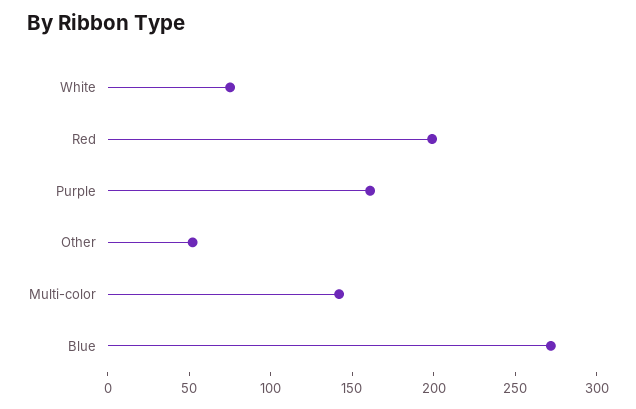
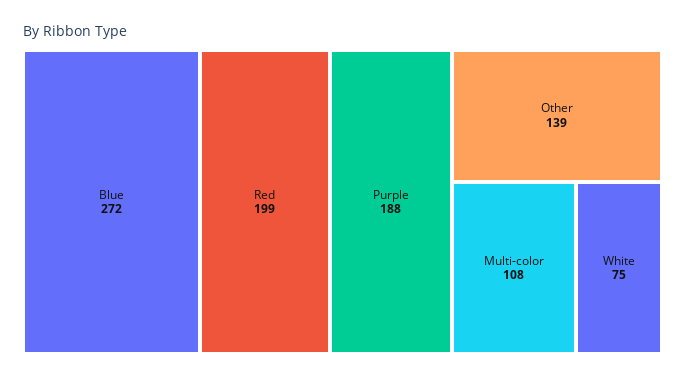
Purple: 160 -> 188
Other: 50 -> 139
Multi-color: 140 -> 108

